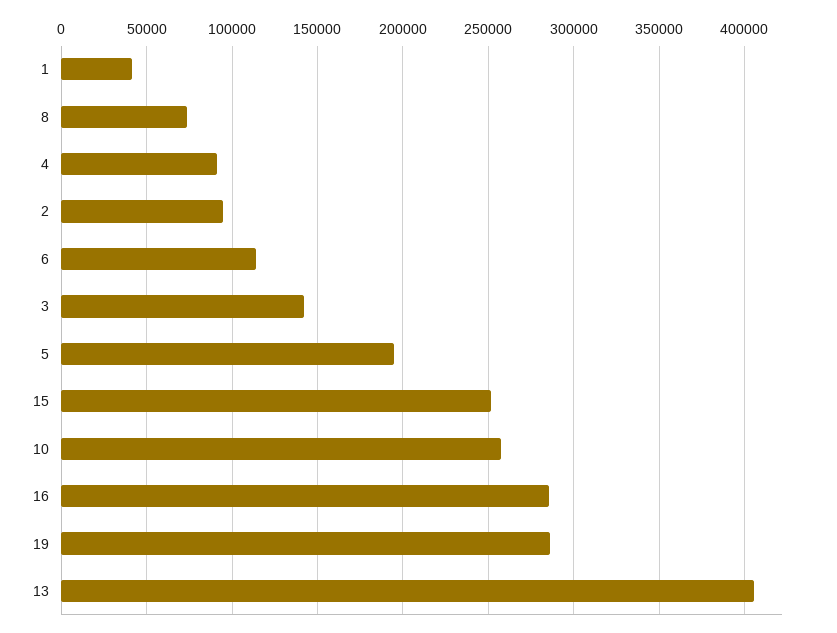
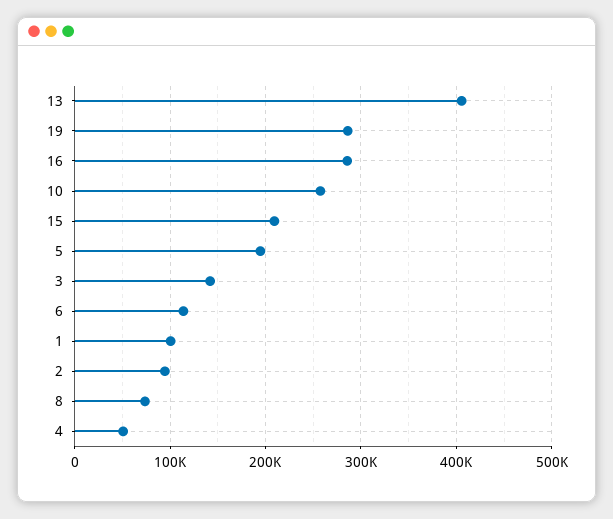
1: 40000 -> 100000
4: 90000 -> 50000
15: 250000 -> 210000

